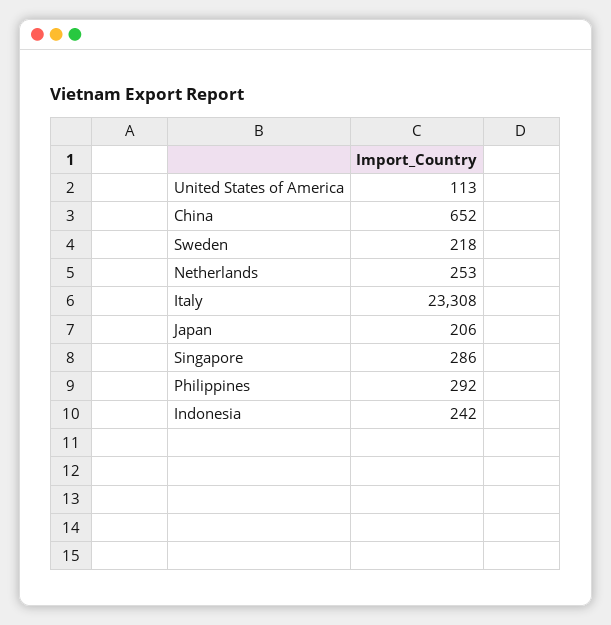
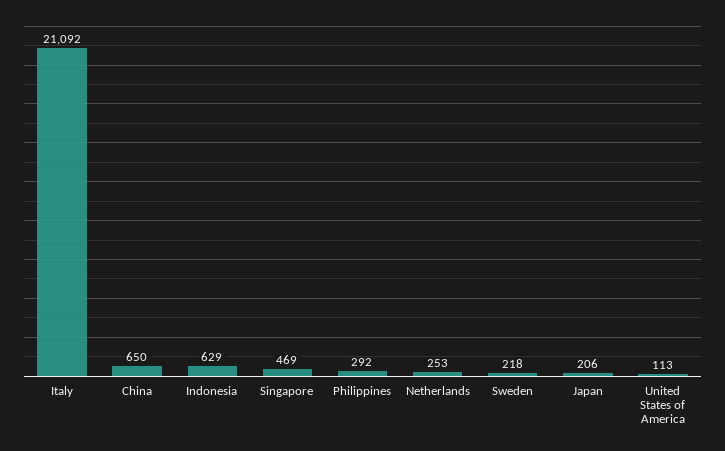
China: 652 -> 650
Italy: 23308 -> 21092
Singapore: 286 -> 469
Indonesia: 242 -> 629

